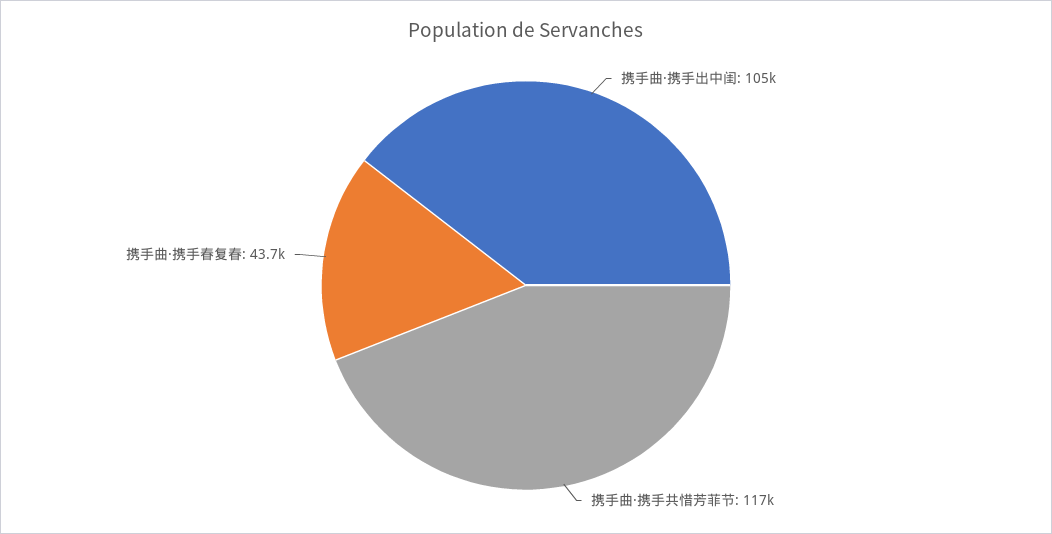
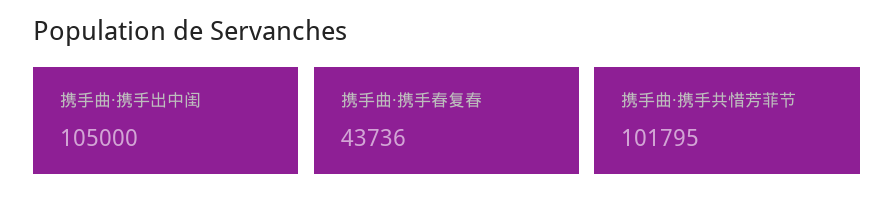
携手曲·携手共惜芳菲节: 117000 -> 101795

